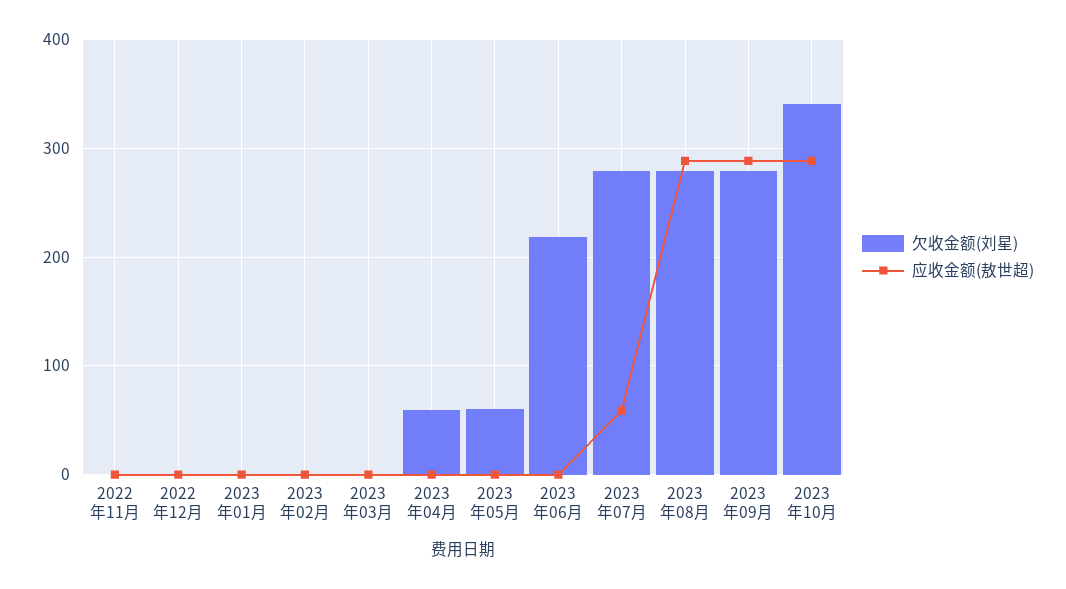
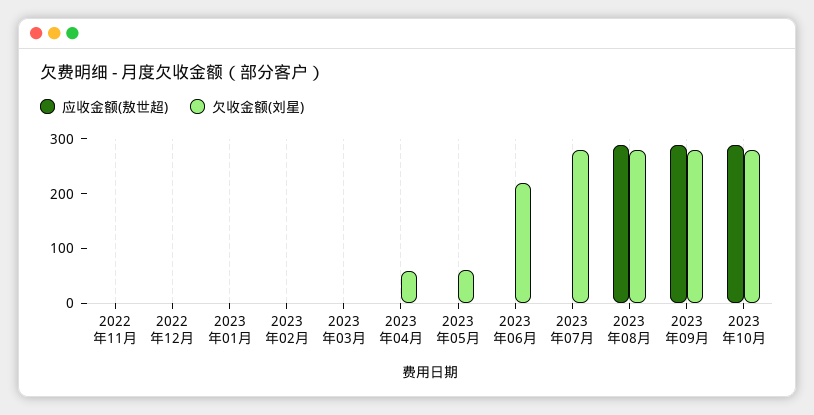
应收金额(敖世超), 2023年07月: 60 -> 0
欠收金额(刘星), 2023年10月: 340 -> 280

